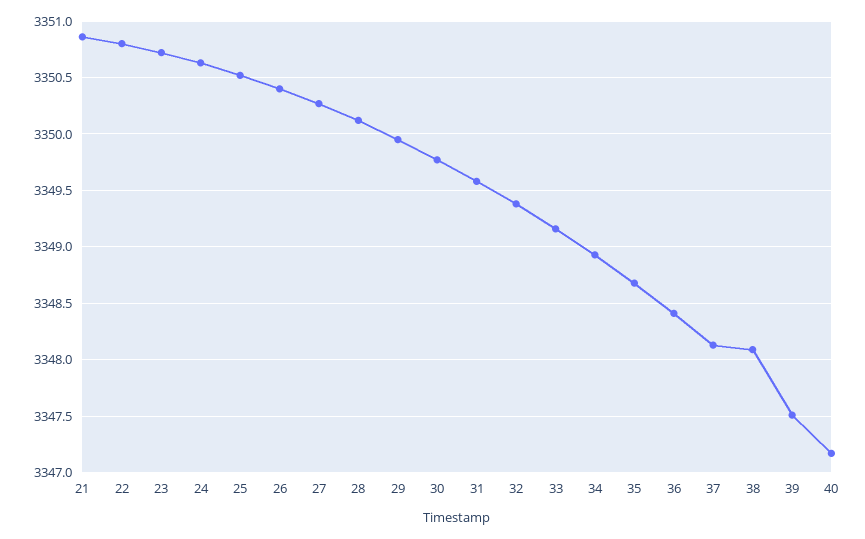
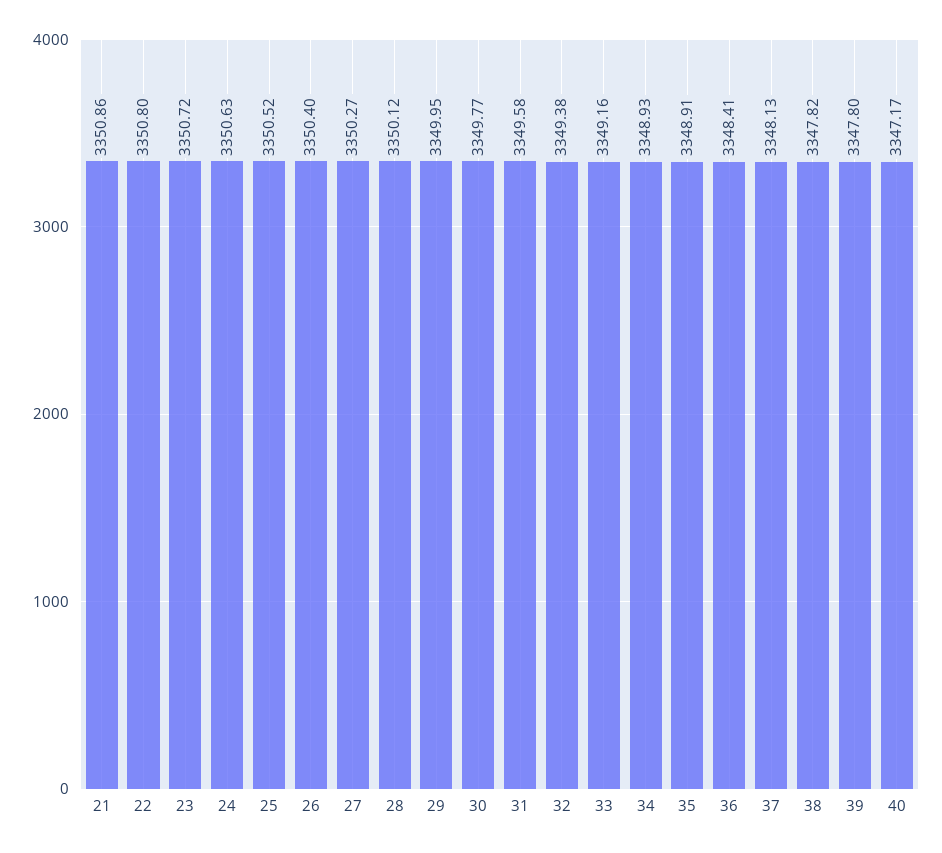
35: 3348.7 -> 3348.91
38: 3348.1 -> 3347.82
39: 3347.5 -> 3347.8

